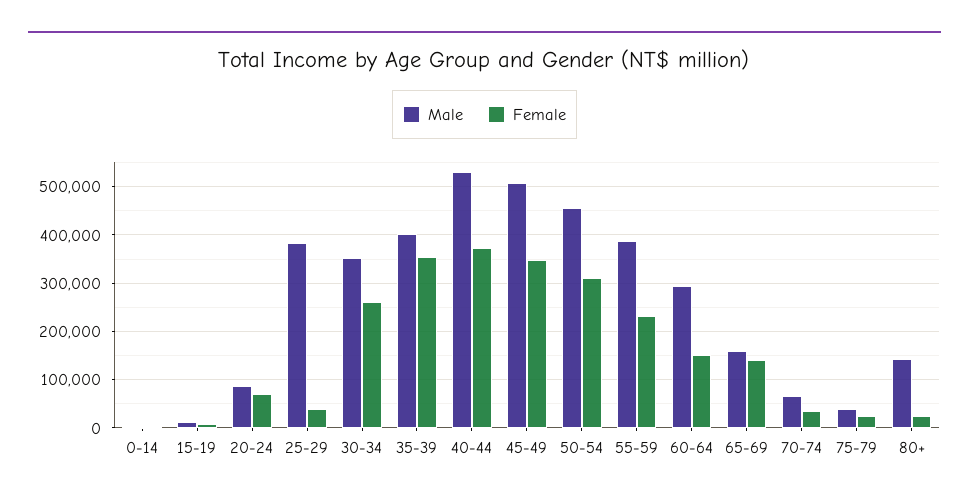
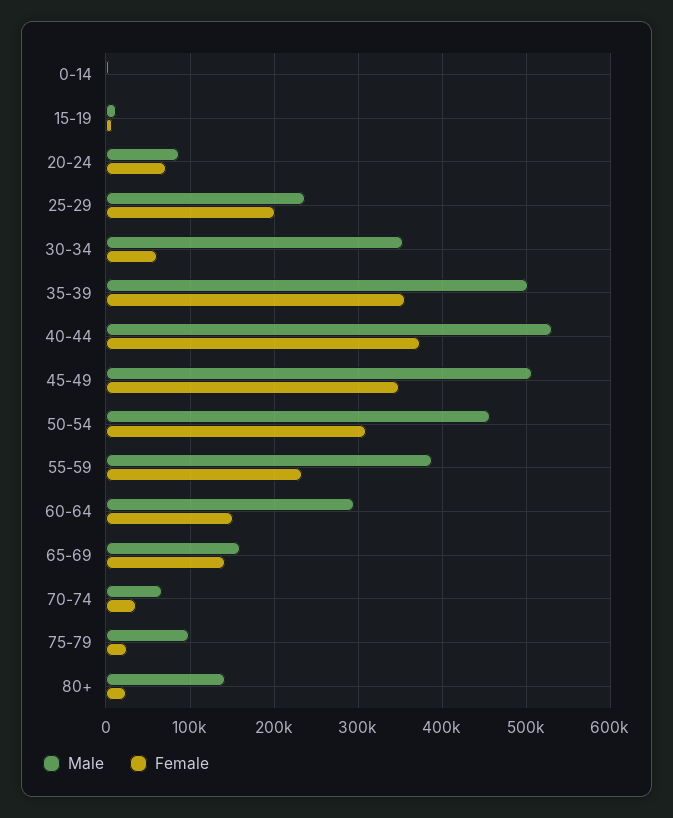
Male, 25-29: 380000 -> 240000
Female, 25-29: 40000 -> 200000
Female, 30-34: 260000 -> 60000
Male, 35-39: 400000 -> 500000
Male, 75-79: 40000 -> 100000

